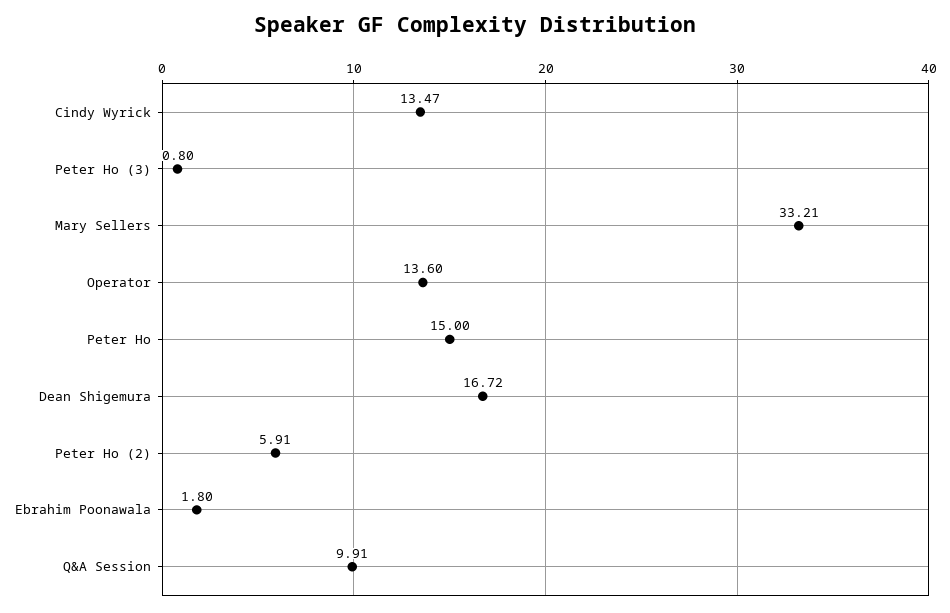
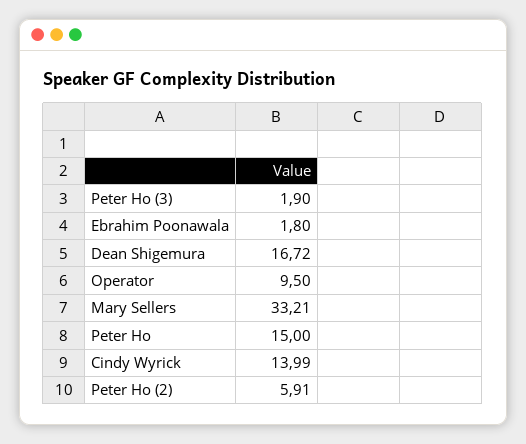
Cindy Wyrick: 13.47 -> 13.99
Peter Ho (3): 0.8 -> 1.9
Operator: 13.6 -> 9.5
Q&A Session: 9.91 -> none

